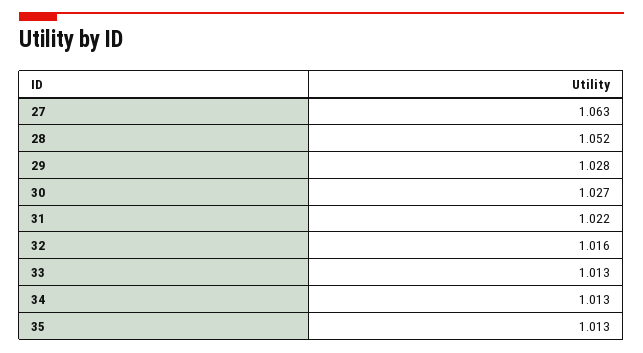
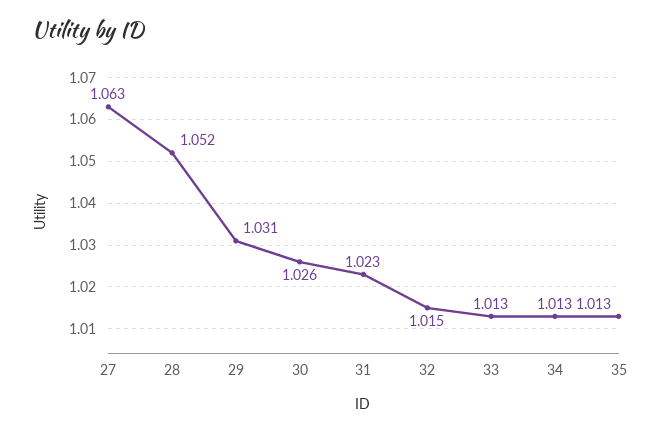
29: 1.028 -> 1.031
30: 1.027 -> 1.026
31: 1.022 -> 1.023
32: 1.016 -> 1.015

